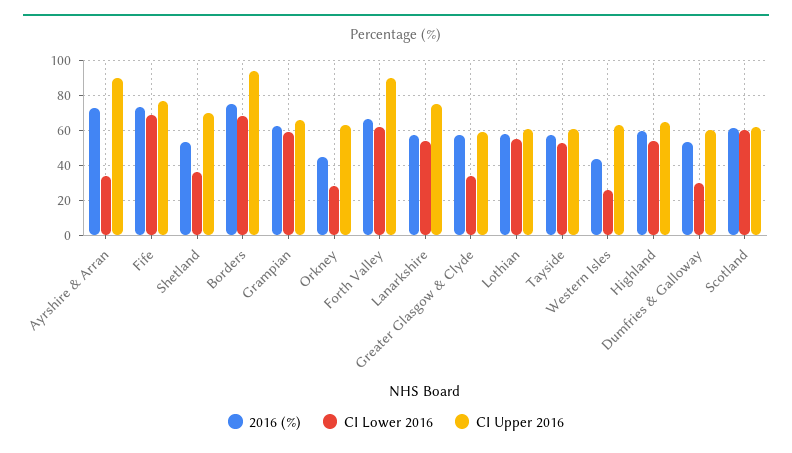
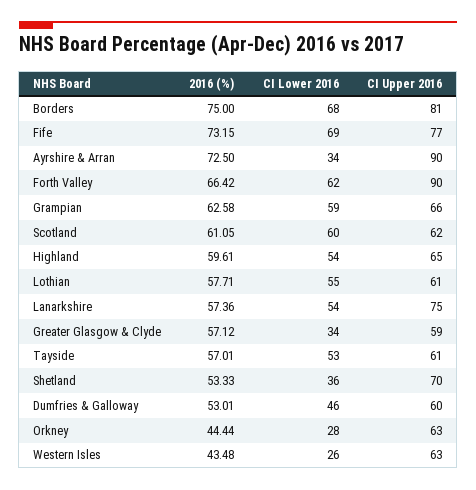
CI Upper 2016, Borders: 95 -> 81
CI Lower 2016, Dumfries & Galloway: 30 -> 46

